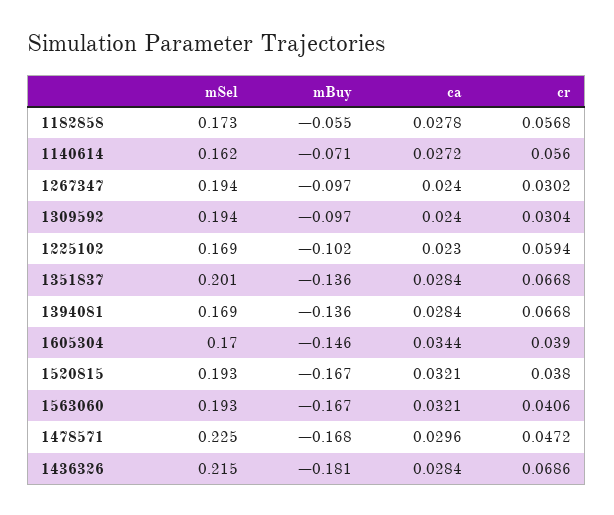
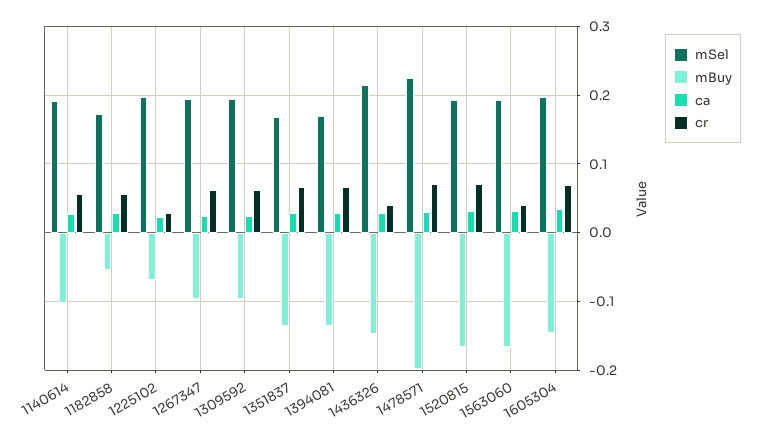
mSel, 1140614: 0.162 -> 0.19
mBuy, 1140614: -0.071 -> -0.1
cr, 1267347: 0.0302 -> 0.06
cr, 1309592: 0.0304 -> 0.06
mSel, 1225102: 0.169 -> 0.2
mBuy, 1225102: -0.102 -> -0.07
cr, 1225102: 0.0594 -> 0.03
mSel, 1351837: 0.201 -> 0.17
mSel, 1605304: 0.17 -> 0.2
cr, 1605304: 0.039 -> 0.07
cr, 1520815: 0.038 -> 0.07
mBuy, 1478571: -0.168 -> -0.2
cr, 1478571: 0.0472 -> 0.07
mBuy, 1436326: -0.181 -> -0.15
cr, 1436326: 0.0686 -> 0.04

